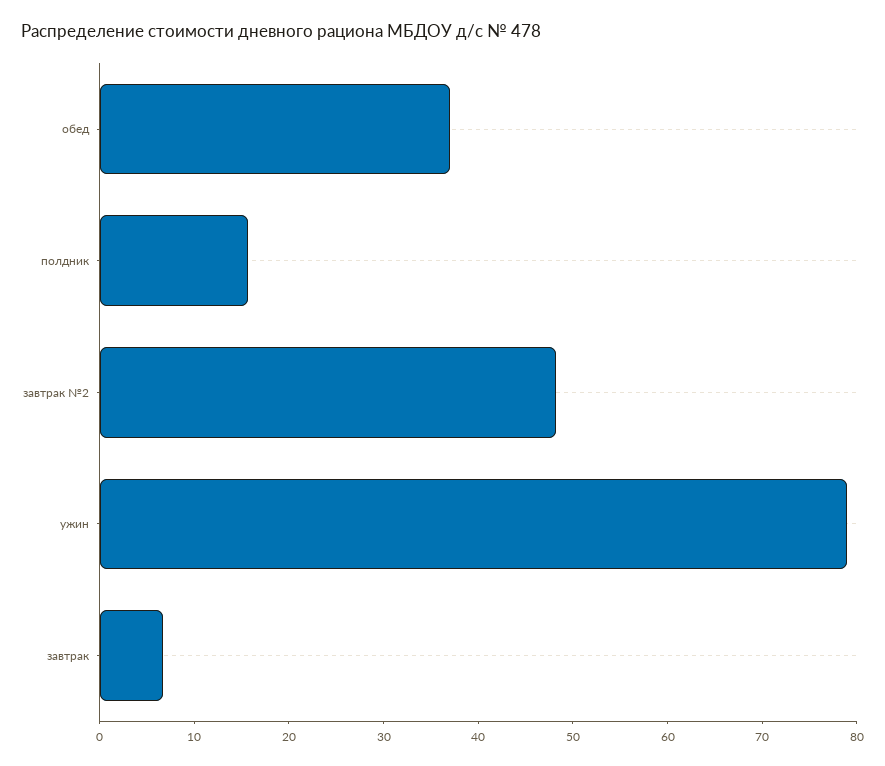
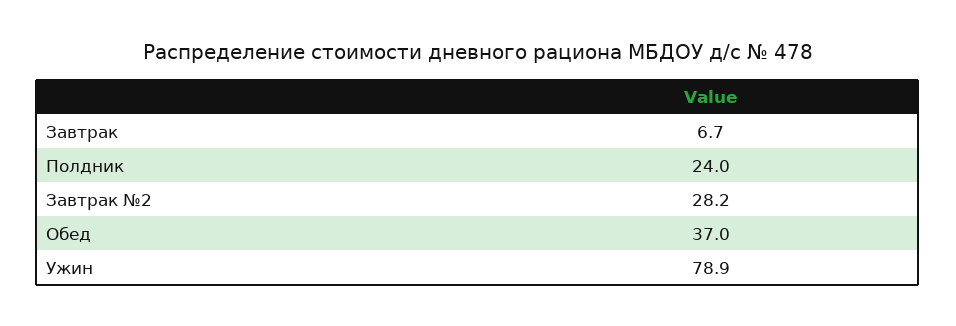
полдник: 16 -> 24
завтрак №2: 48 -> 28.2

